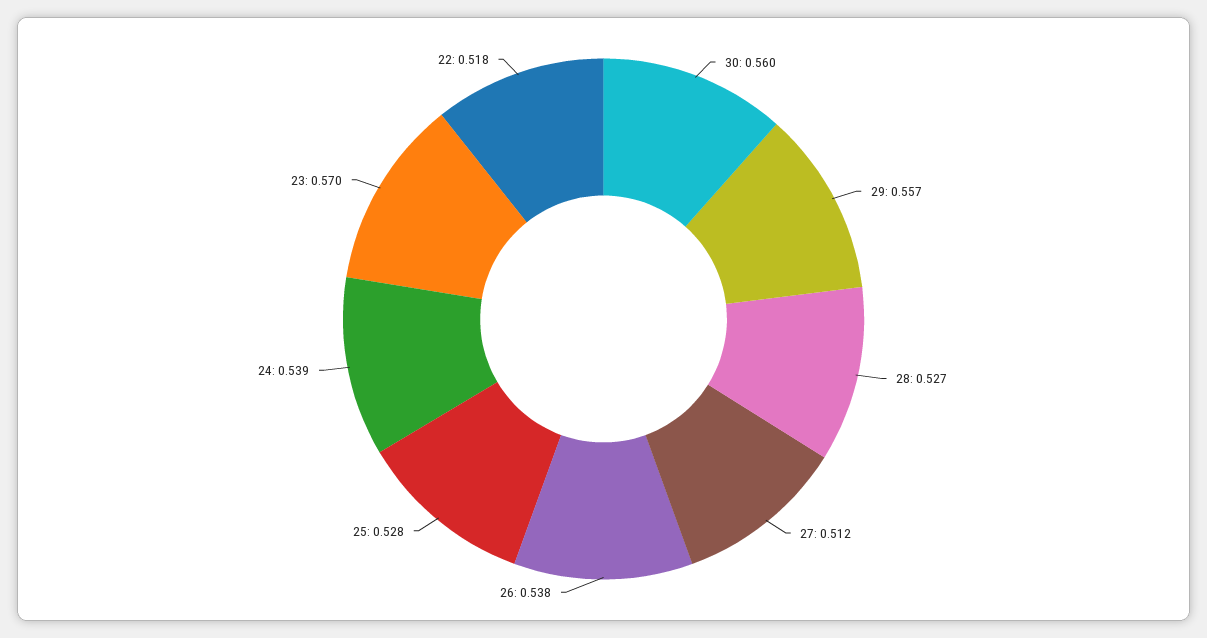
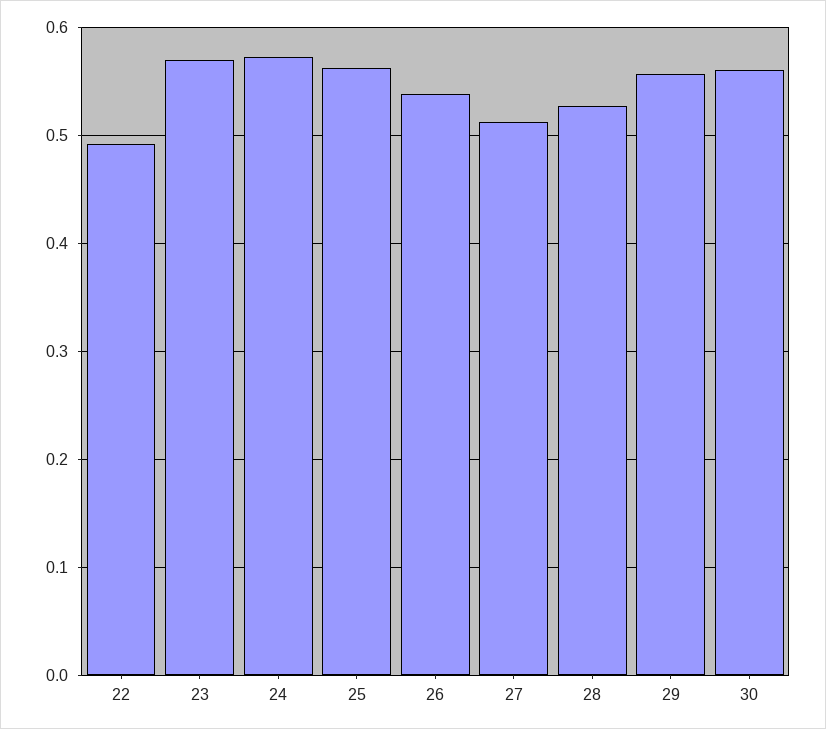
25: 0.528 -> 0.56
24: 0.539 -> 0.57
22: 0.518 -> 0.49

